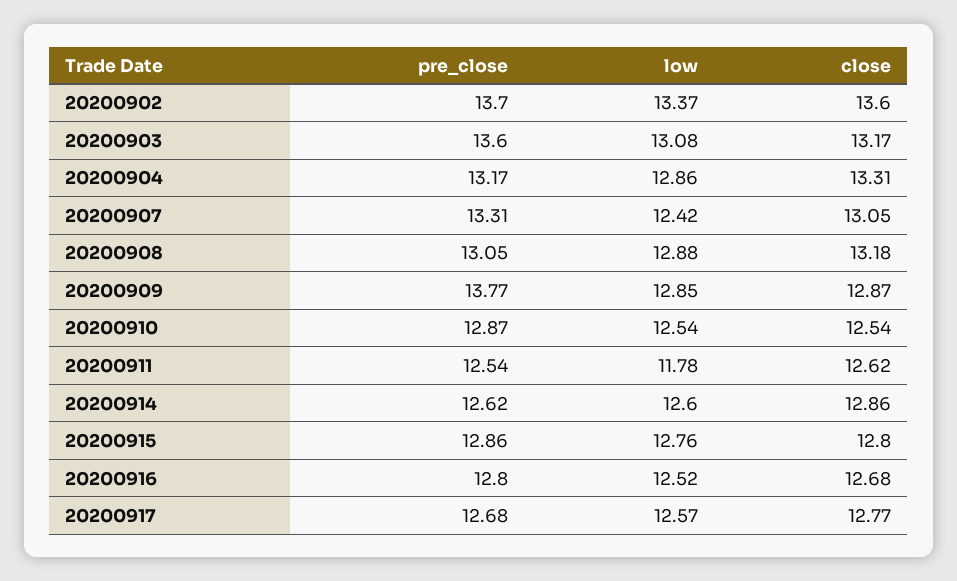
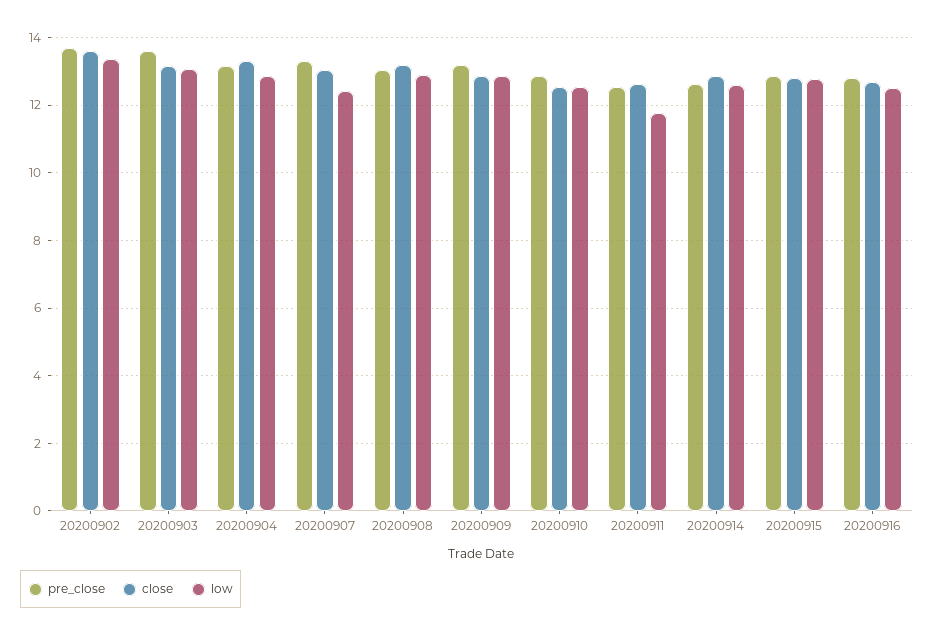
pre_close, 20200909: 13.77 -> 13.2
pre_close, 20200917: 12.68 -> none
low, 20200917: 12.57 -> none
close, 20200917: 12.77 -> none

